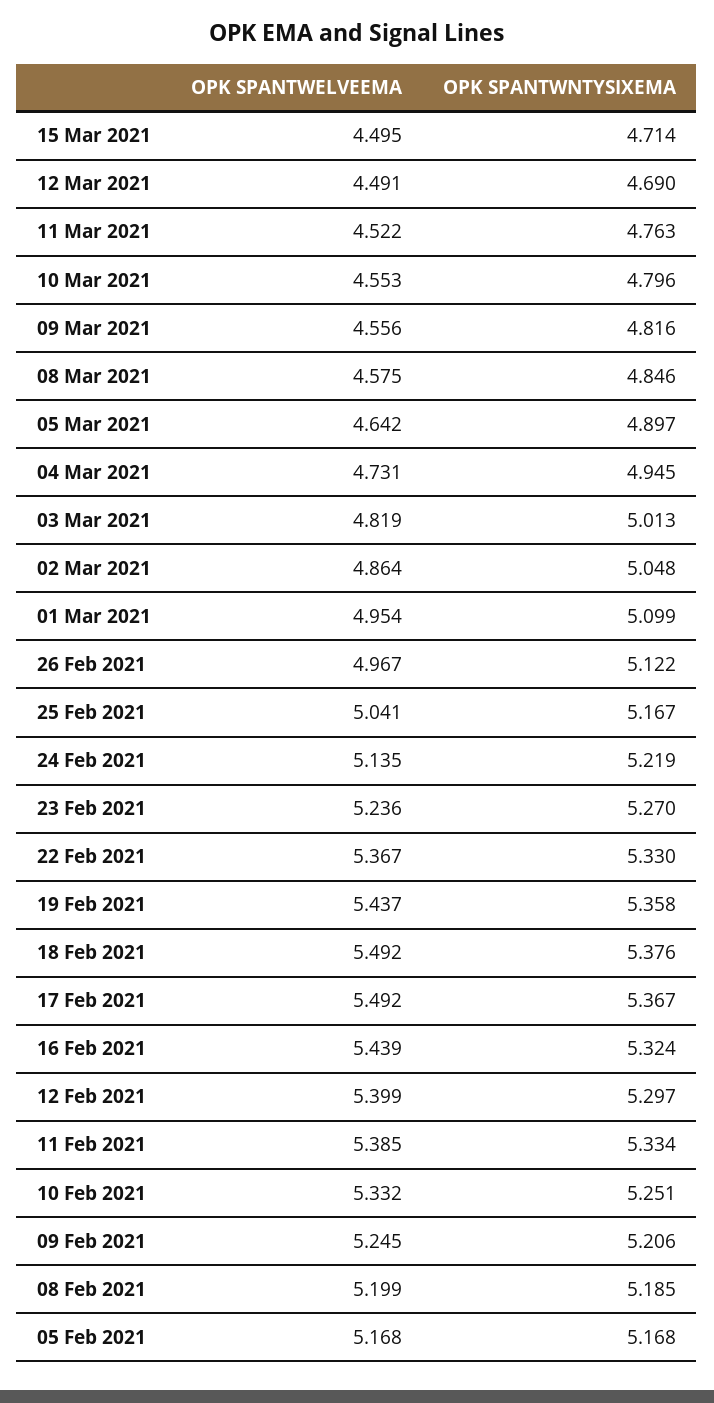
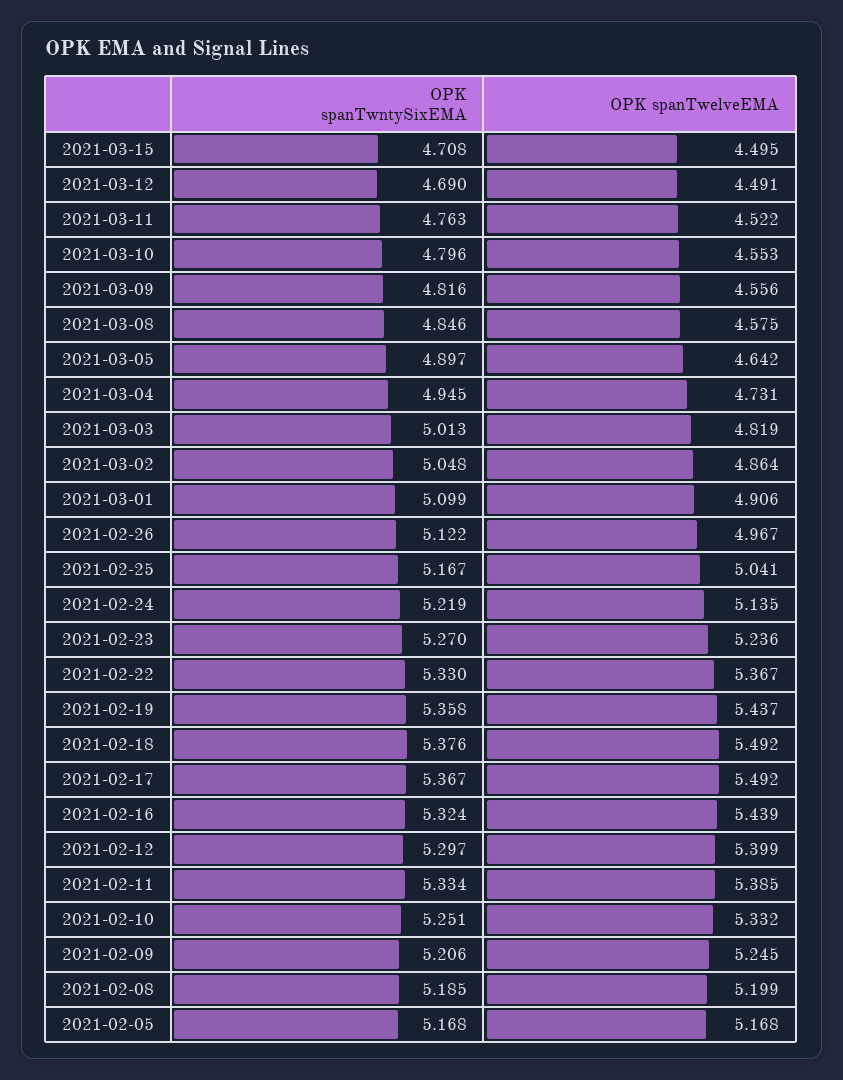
OPK SPANTWNTYSIXEMA, 15 Mar 2021: 4.714 -> 4.708
OPK SPANTWELVEEMA, 01 Mar 2021: 4.954 -> 4.906

